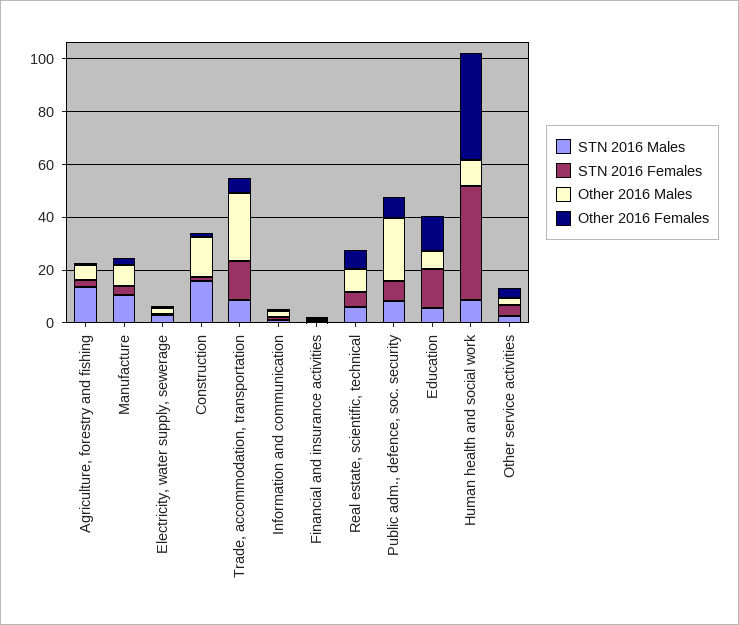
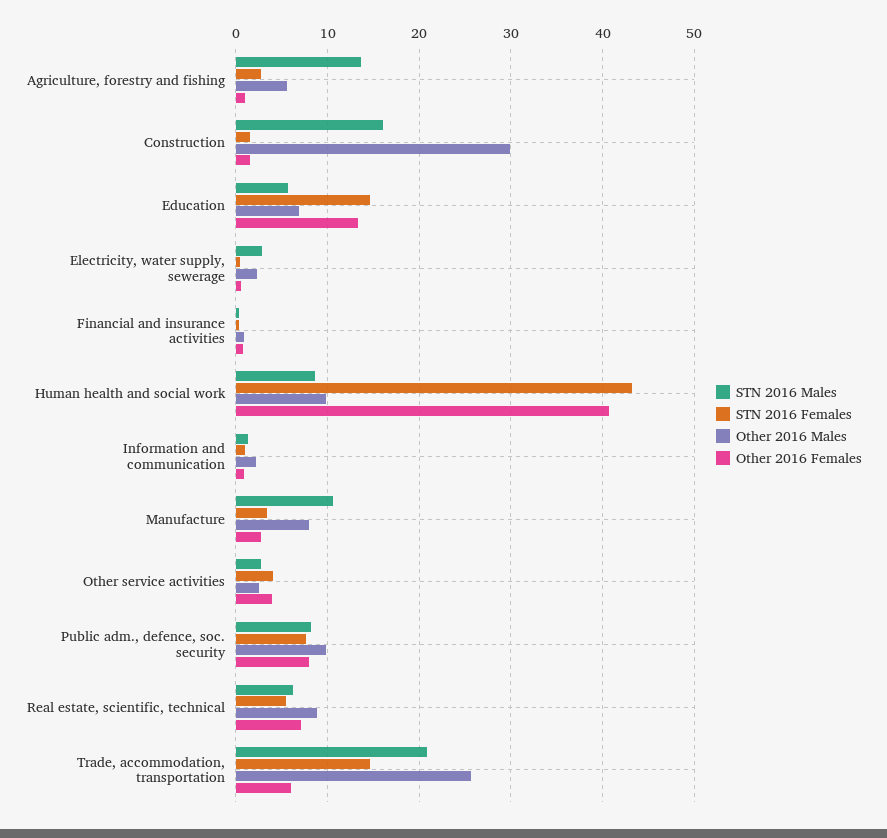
Other 2016 Males, Construction: 15 -> 30
STN 2016 Males, Trade, accommodation, transportation: 10 -> 21
Other 2016 Males, Public adm., defence, soc. security: 25 -> 10

